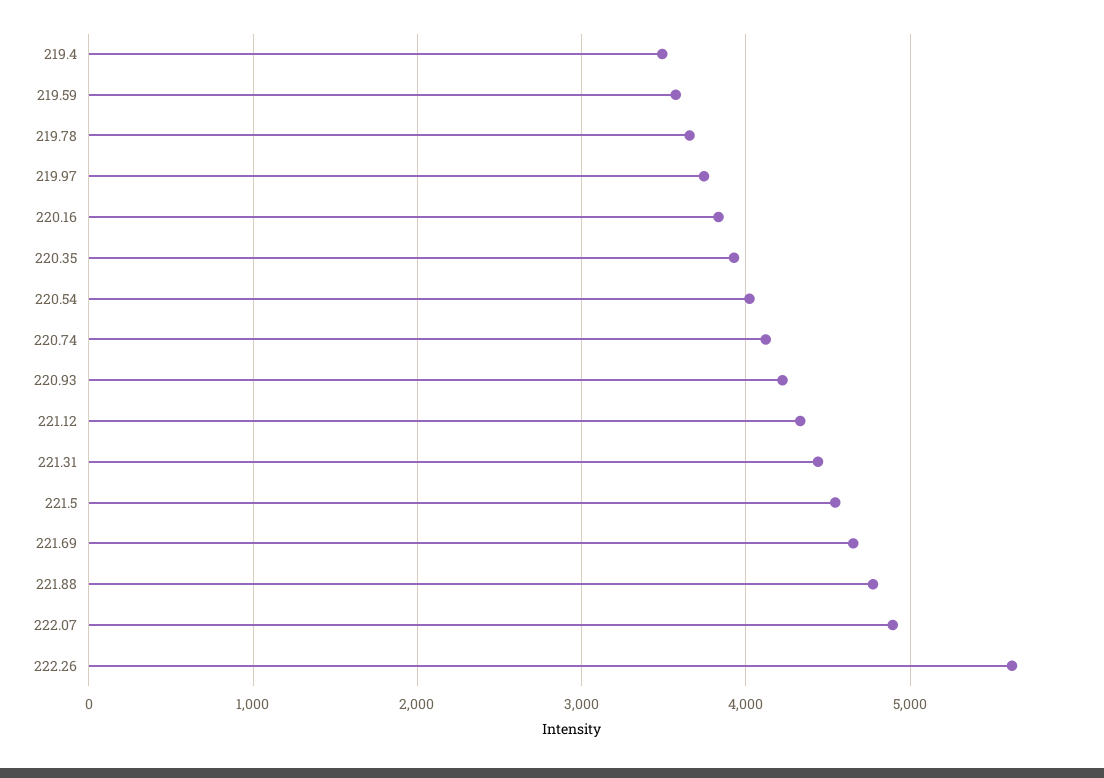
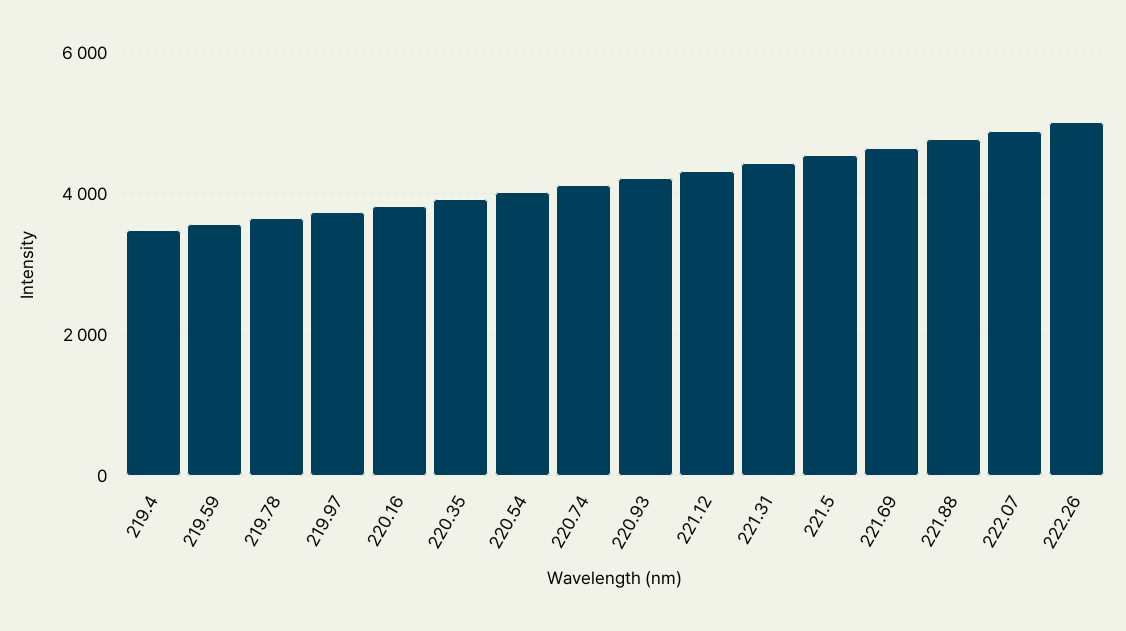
222.26: 5600 -> 5000

